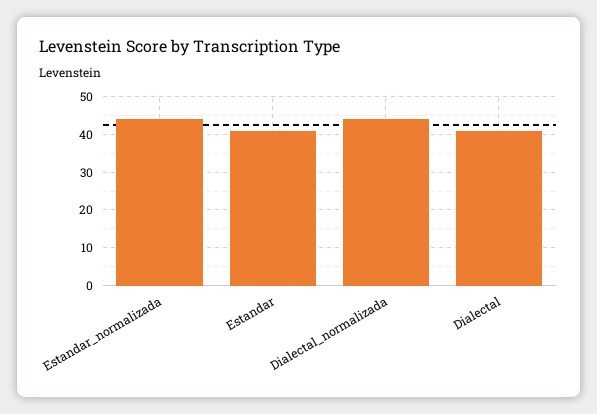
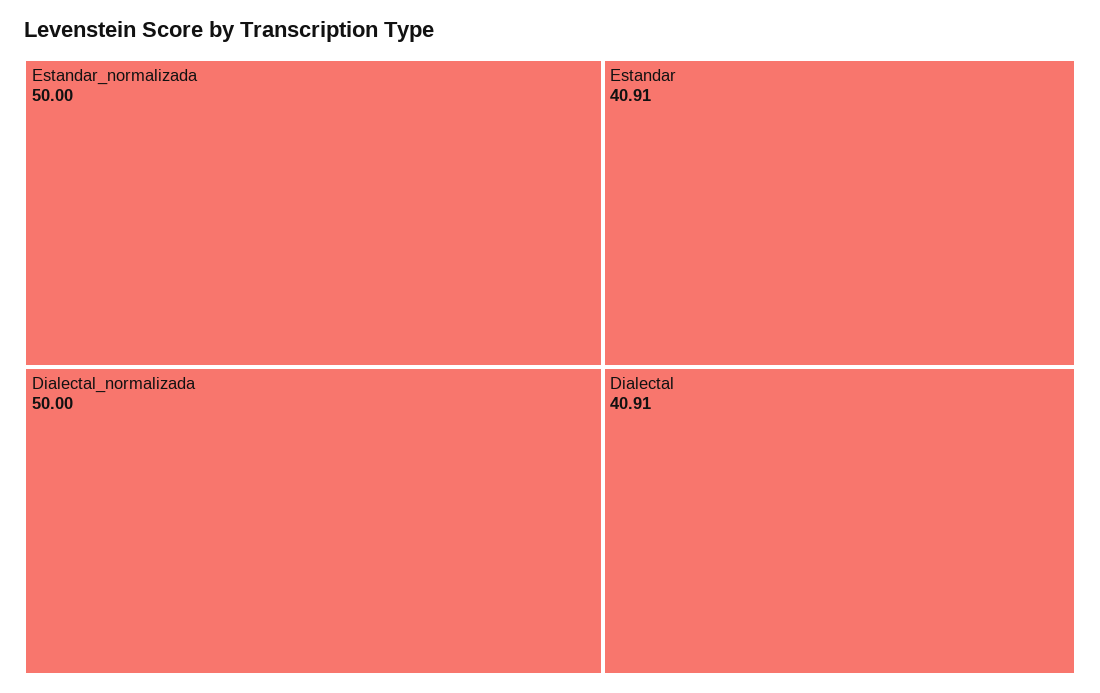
Estandar_normalizada: 44 -> 50
Dialectal_normalizada: 44 -> 50

